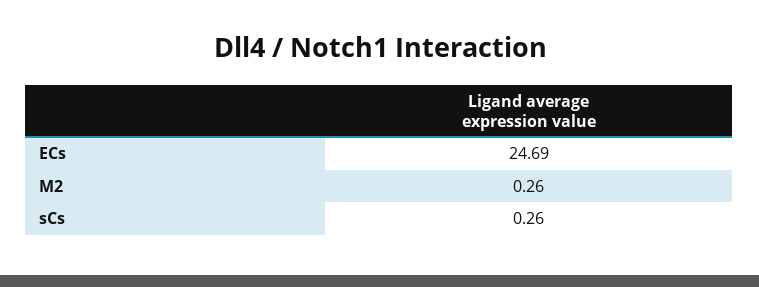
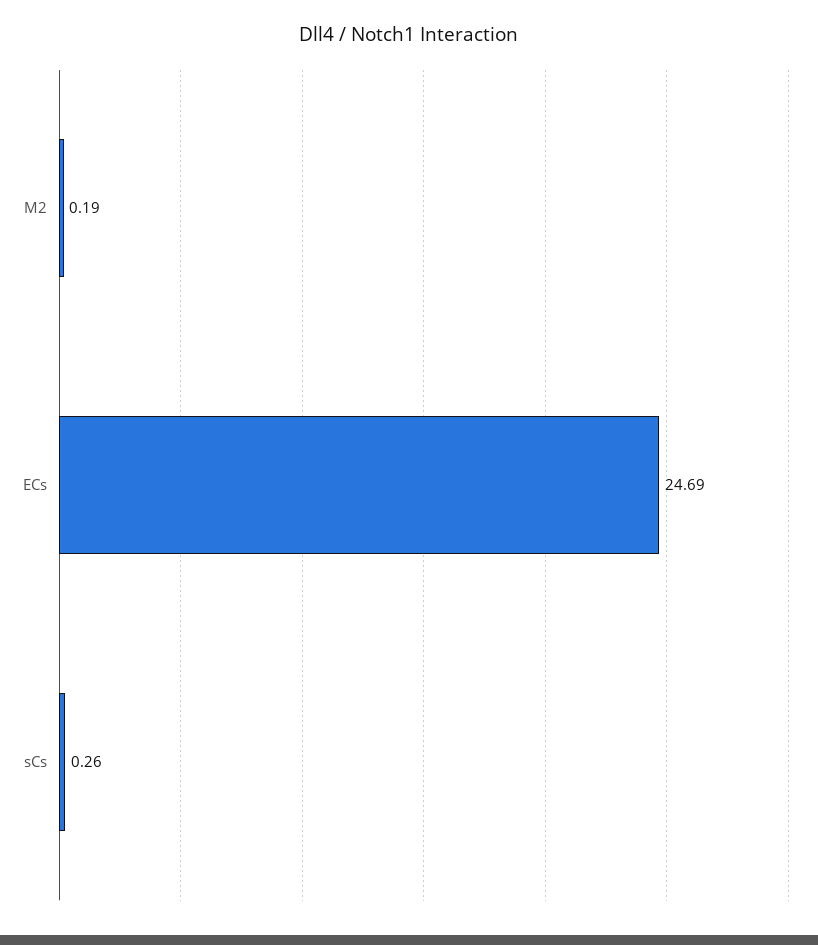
M2: 0.26 -> 0.19

